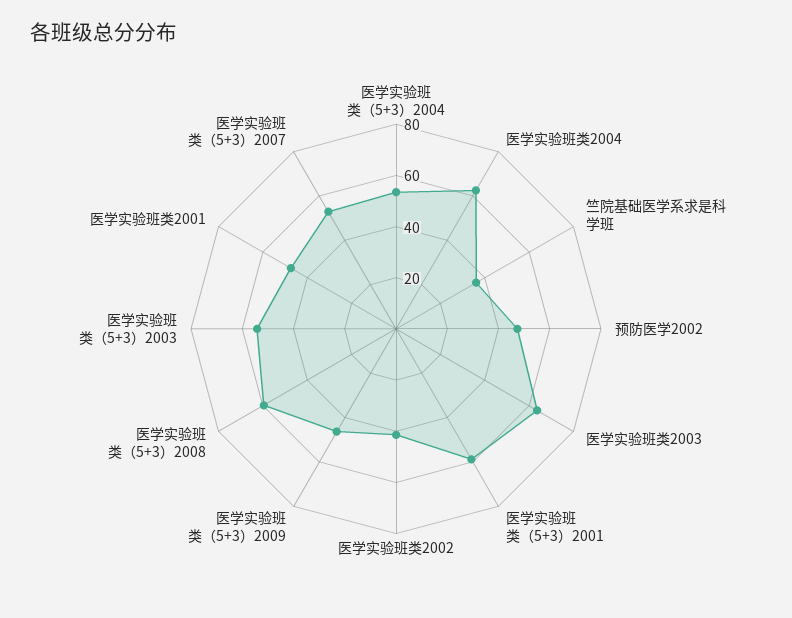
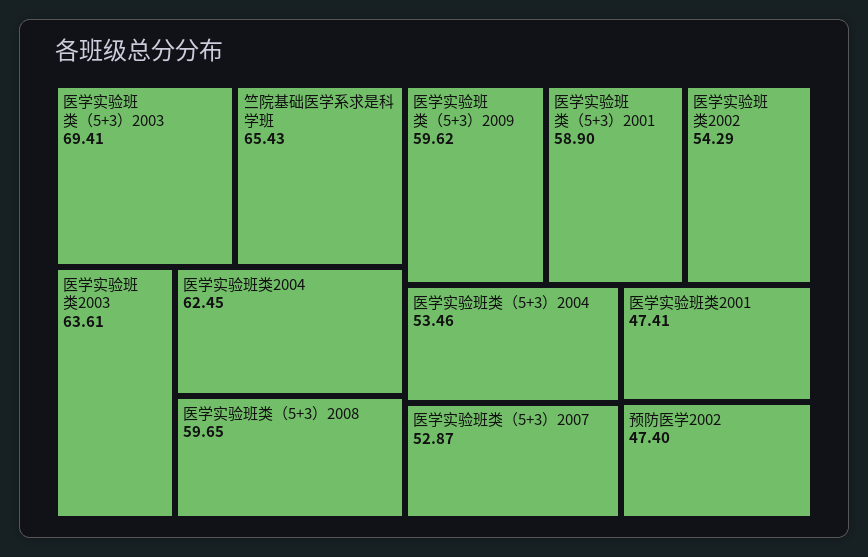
竺院基础医学系求是科学班: 35 -> 65.43
医学实验班类2002: 40 -> 54.29
医学实验班类（5+3）2009: 45 -> 59.62
医学实验班类（5+3）2003: 55 -> 69.41

